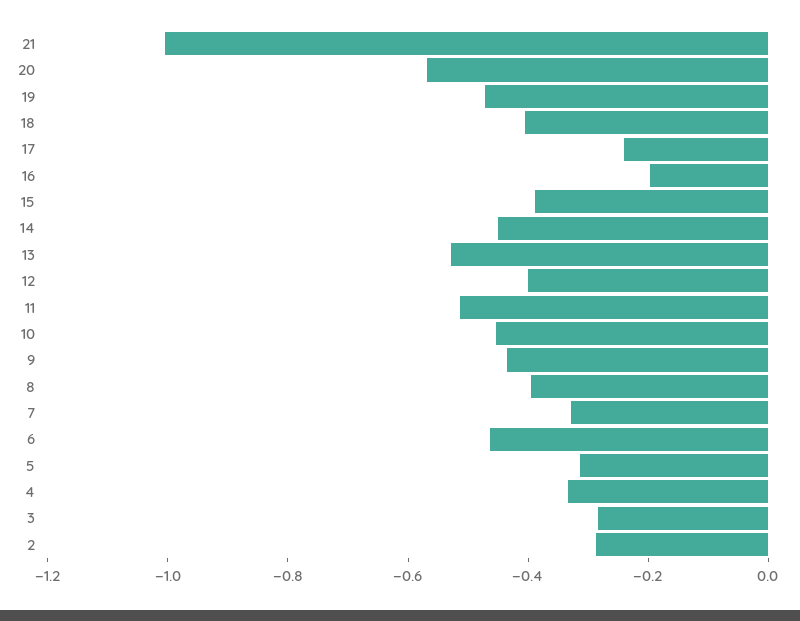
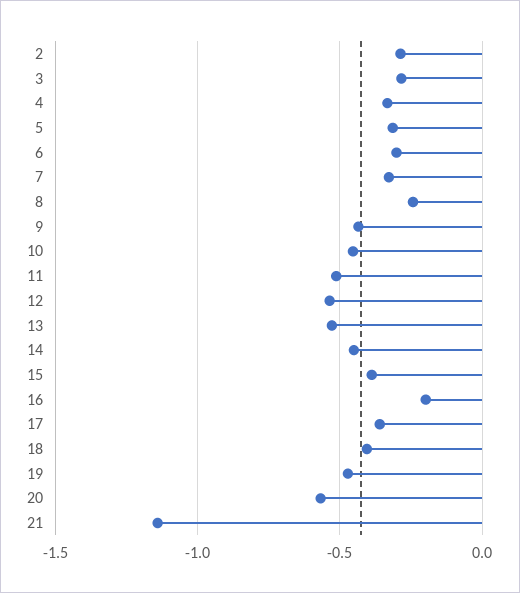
21: -1 -> -1.15
17: -0.25 -> -0.35
12: -0.4 -> -0.55
8: -0.4 -> -0.25
6: -0.45 -> -0.3

